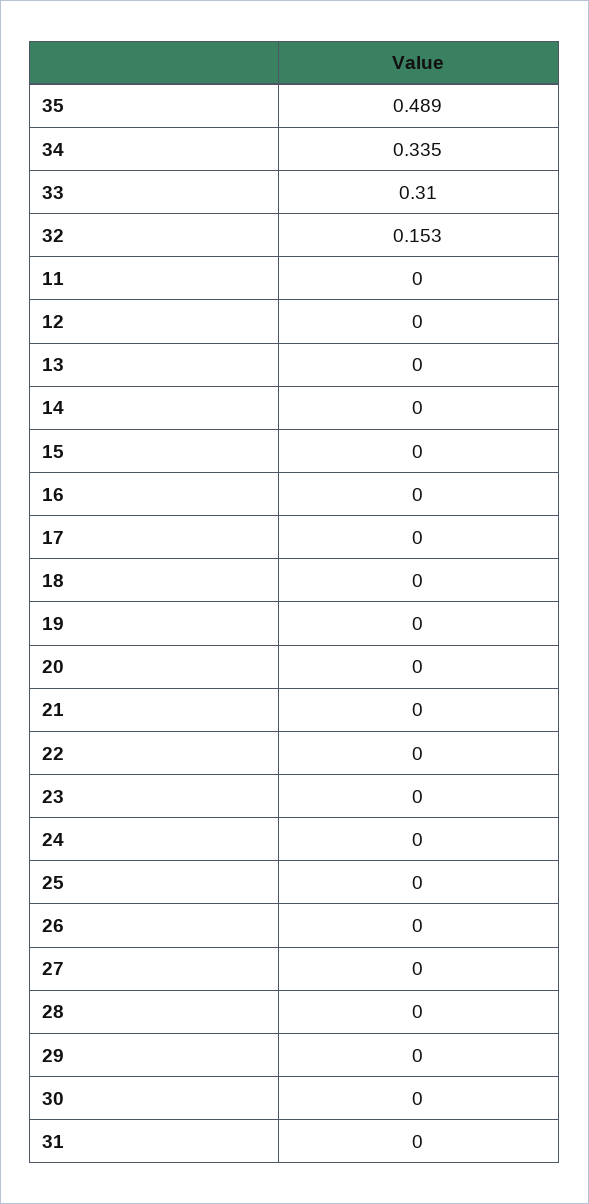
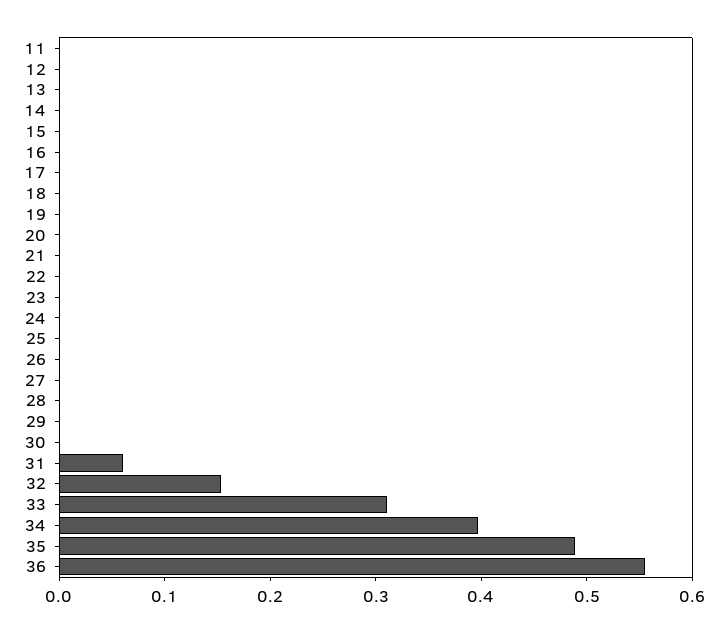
34: 0.335 -> 0.4
31: 0 -> 0.06
36: none -> 0.56

